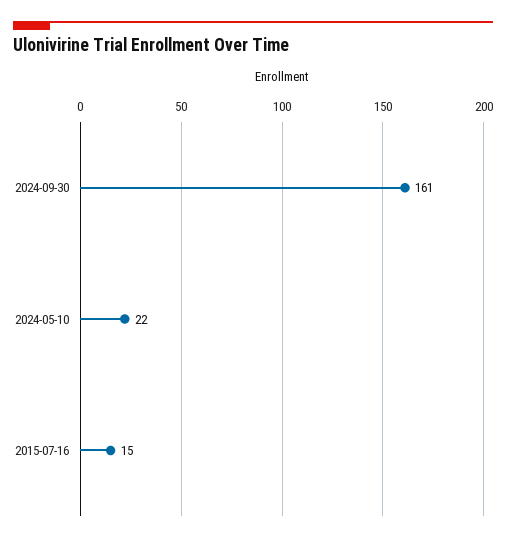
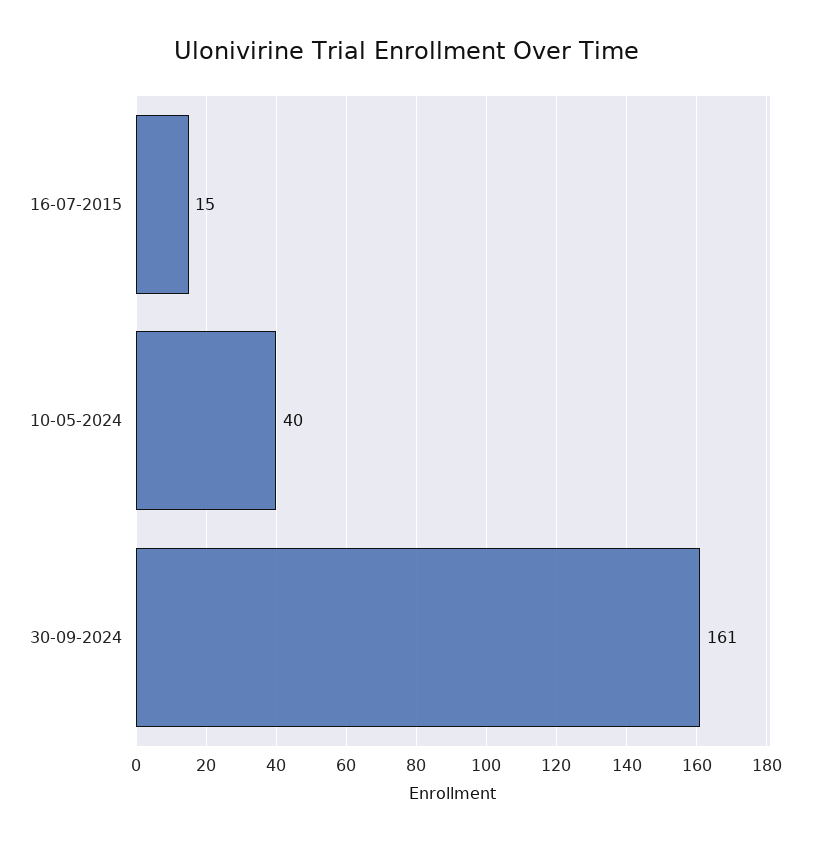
2024-05-10: 22 -> 40

